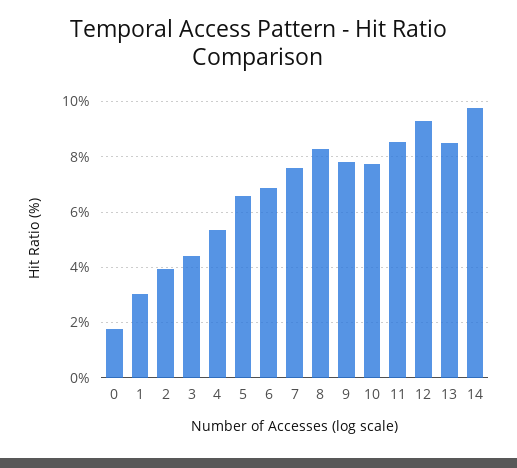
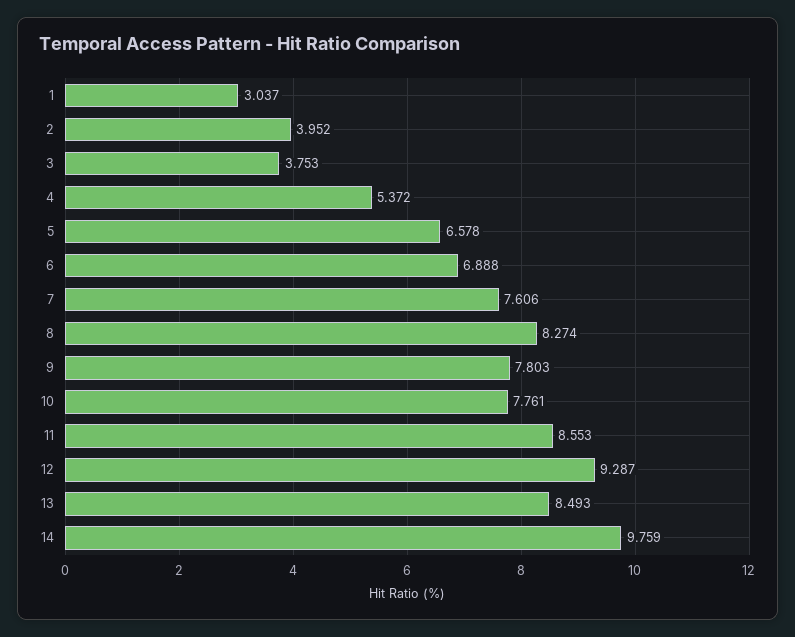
0: 1.75 -> none
3: 4.5 -> 3.753

